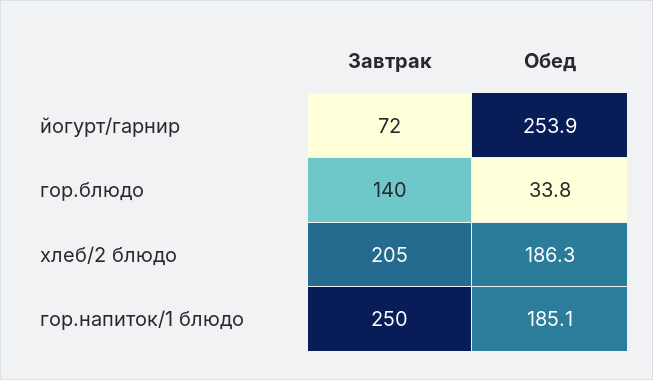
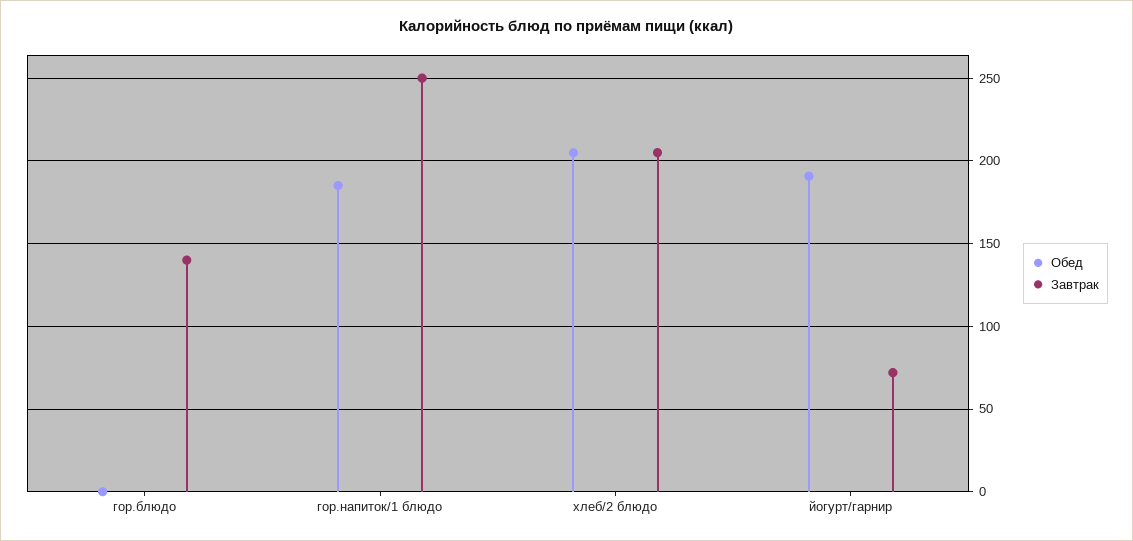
Обед, йогурт/гарнир: 253.9 -> 190
Обед, гор.блюдо: 33.8 -> 0
Обед, хлеб/2 блюдо: 186.3 -> 205

